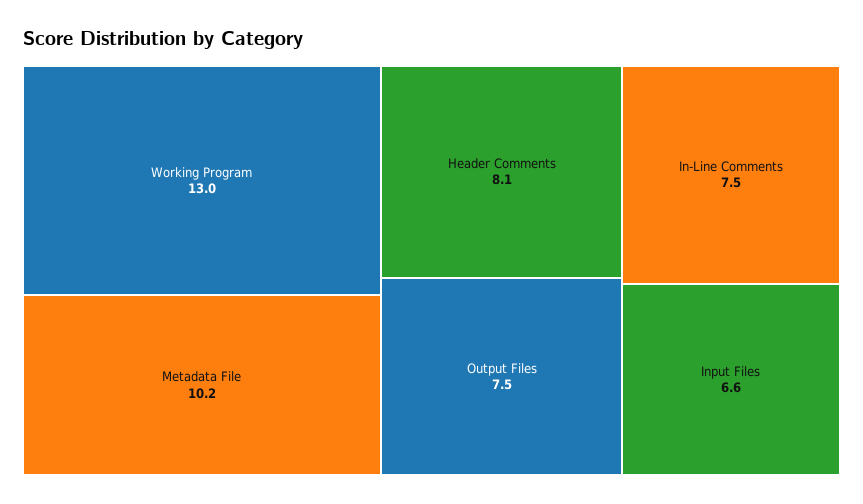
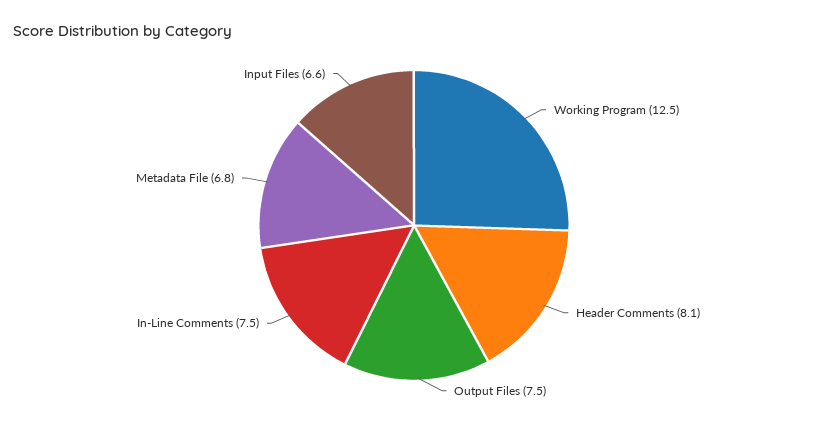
Working Program: 13 -> 12.5
Metadata File: 10.2 -> 6.8

